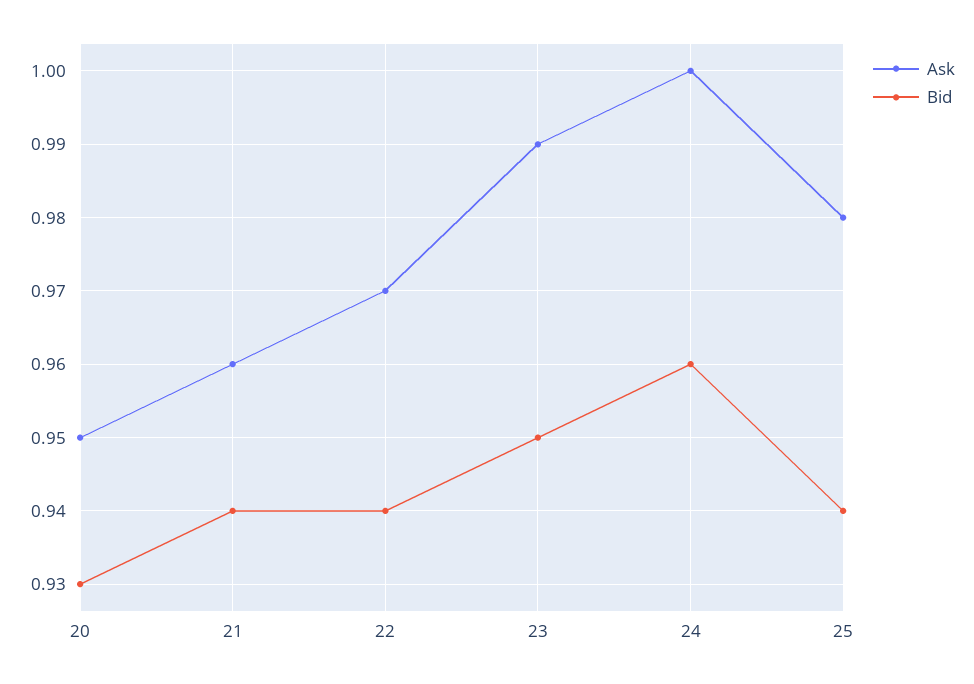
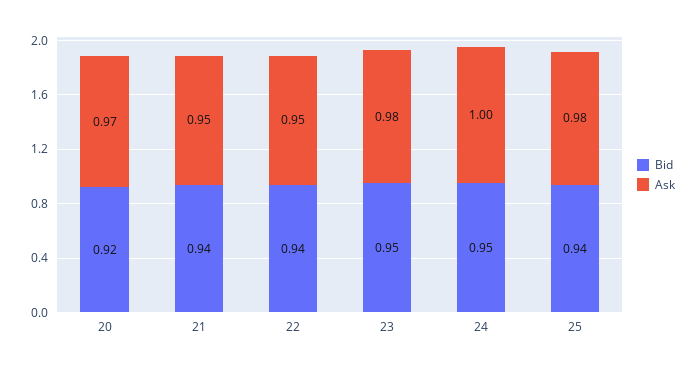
Ask, 20: 0.95 -> 0.97
Bid, 20: 0.93 -> 0.92
Ask, 21: 0.96 -> 0.95
Ask, 22: 0.97 -> 0.95
Ask, 23: 0.99 -> 0.98
Bid, 24: 0.96 -> 0.95

